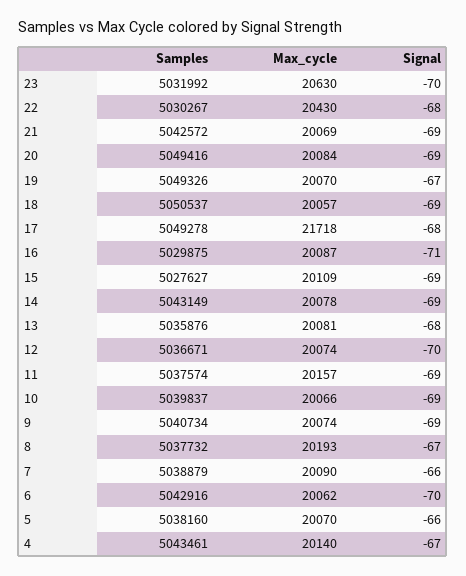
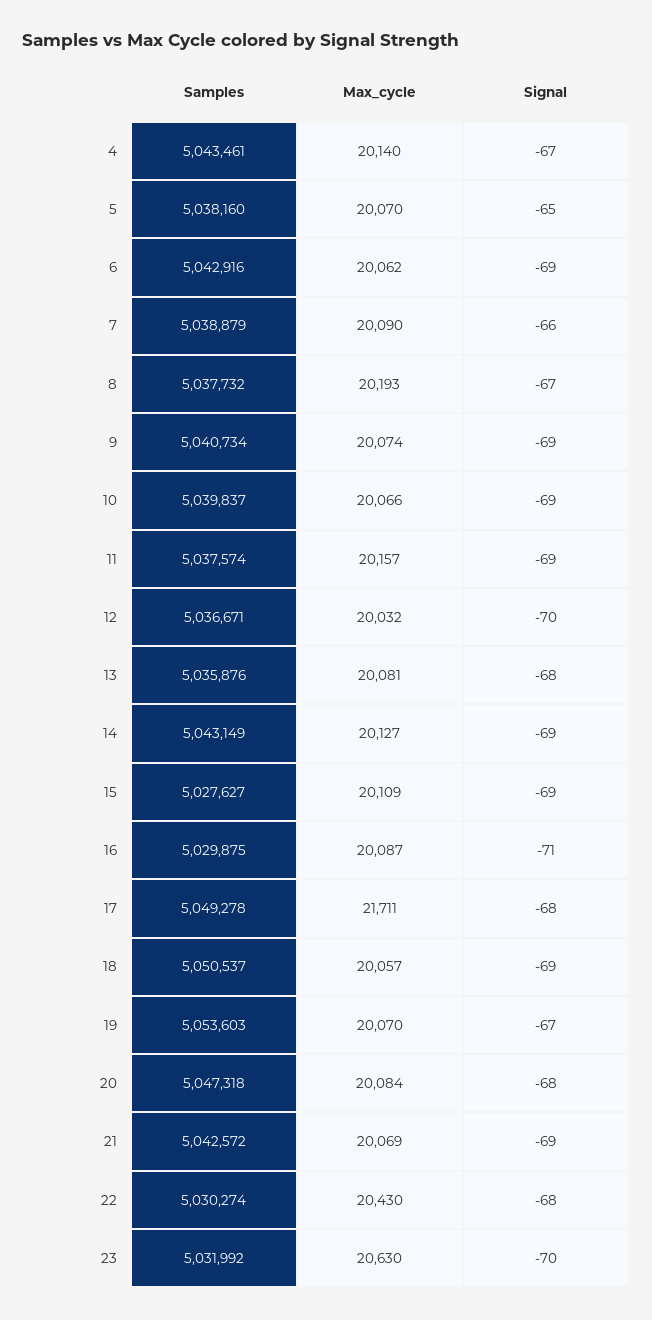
Samples, 22: 5030267 -> 5030274
Samples, 20: 5049416 -> 5047318
Signal, 20: -69 -> -68
Samples, 19: 5049326 -> 5053603
Max_cycle, 17: 21718 -> 21711
Max_cycle, 14: 20078 -> 20127
Max_cycle, 12: 20074 -> 20032
Signal, 6: -70 -> -69
Signal, 5: -66 -> -65

